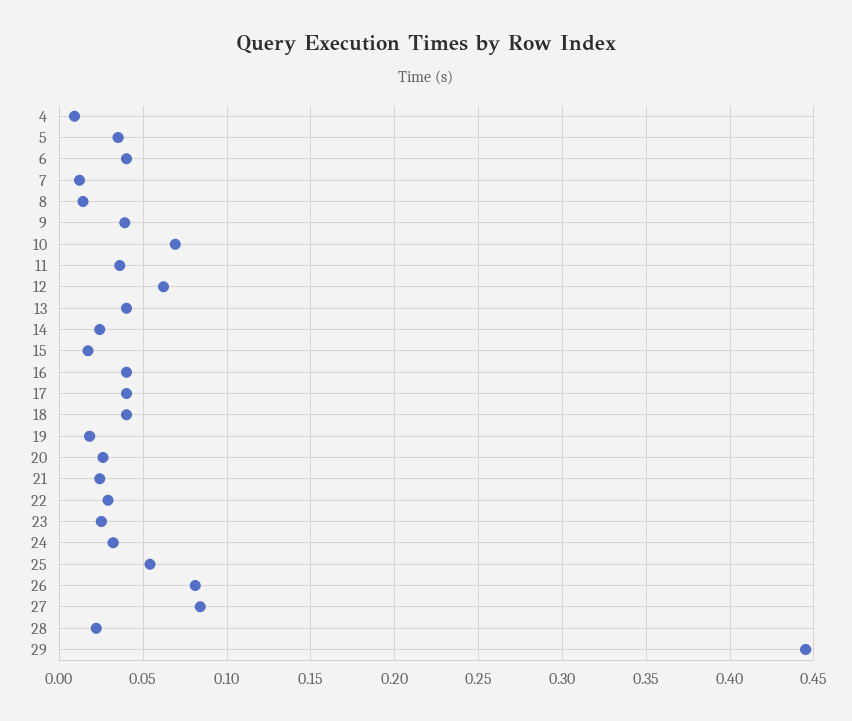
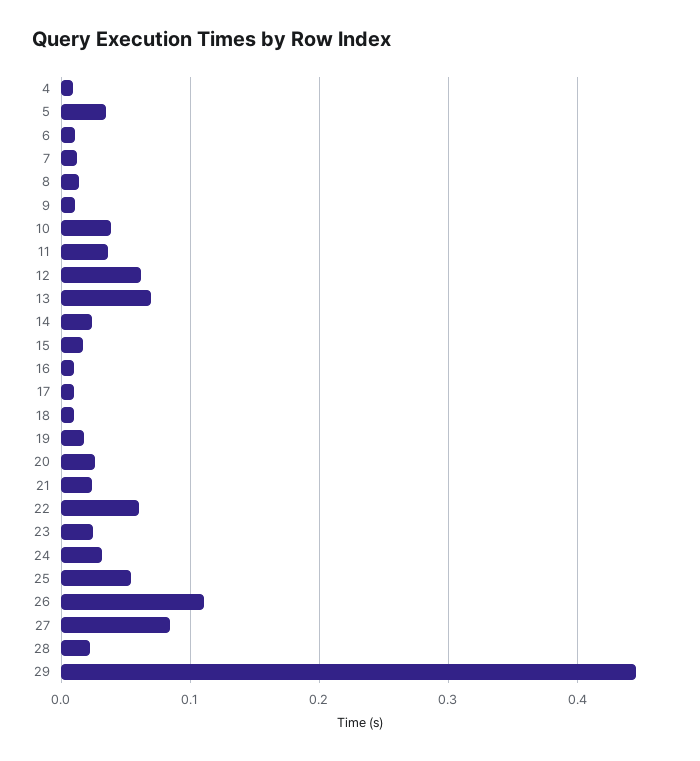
6: 0.04 -> 0.01
9: 0.04 -> 0.01
10: 0.07 -> 0.04
13: 0.04 -> 0.07
16: 0.04 -> 0.01
17: 0.04 -> 0.01
18: 0.04 -> 0.01
22: 0.03 -> 0.06
26: 0.08 -> 0.11

